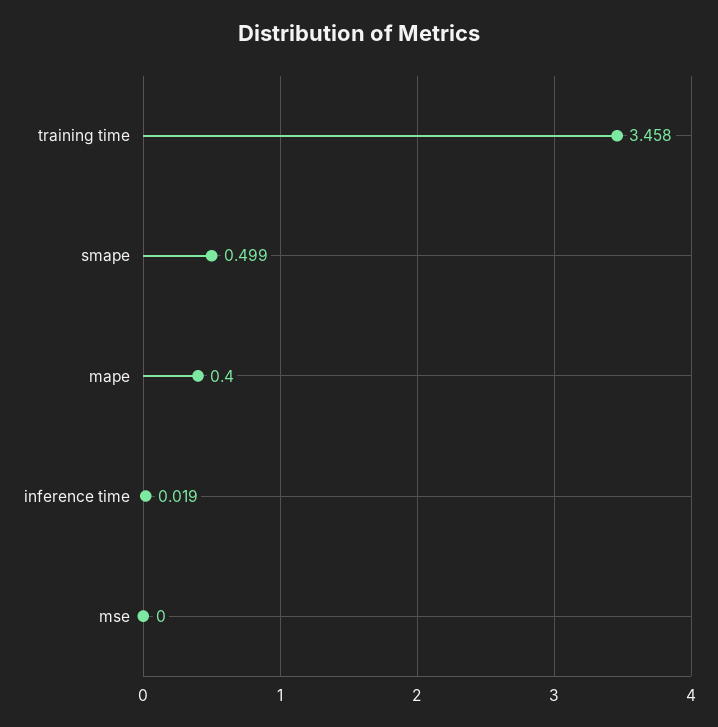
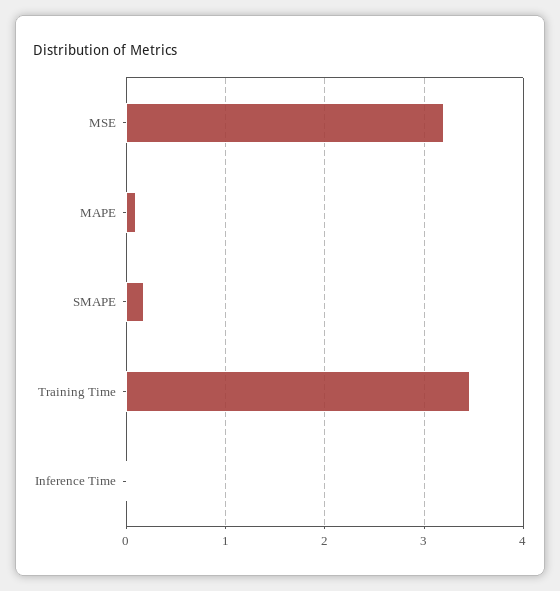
smape: 0.499 -> 0.2
mape: 0.4 -> 0.1
mse: 0 -> 3.2

